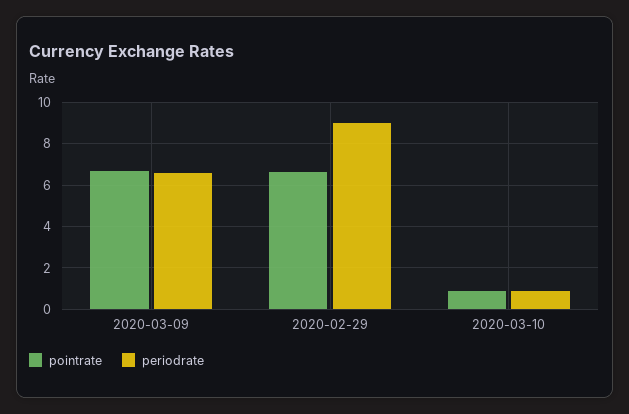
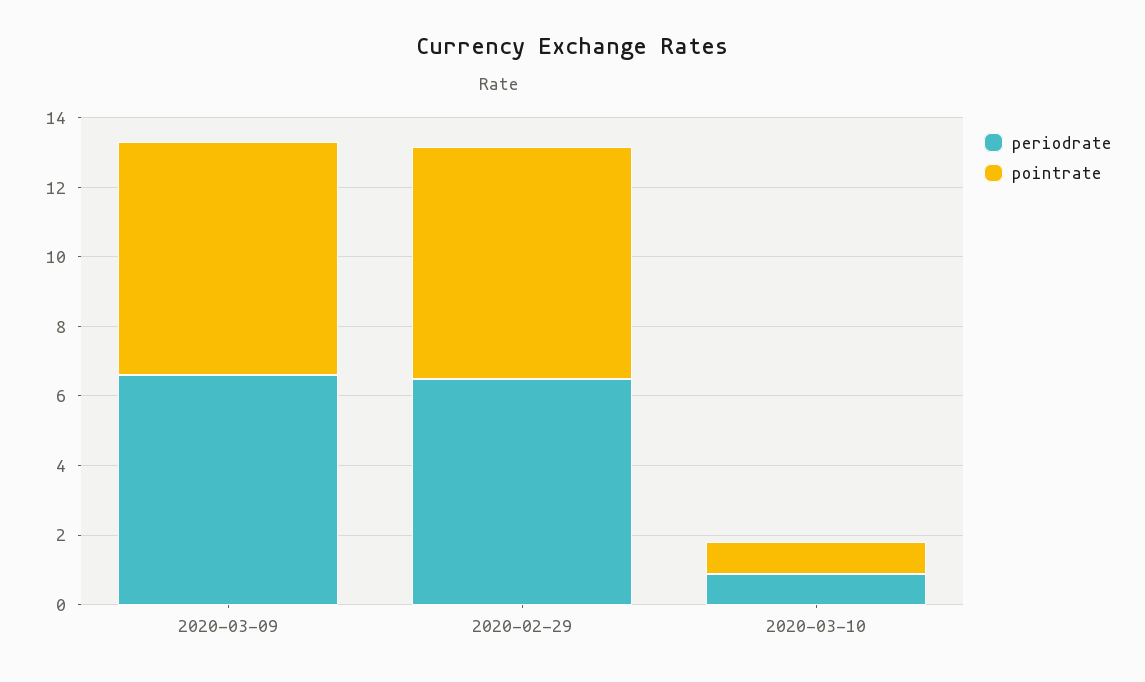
periodrate, 2020-02-29: 9 -> 6.5

